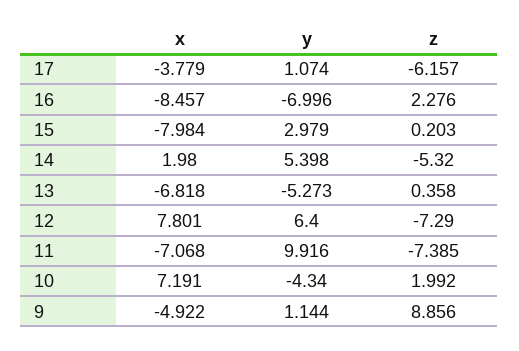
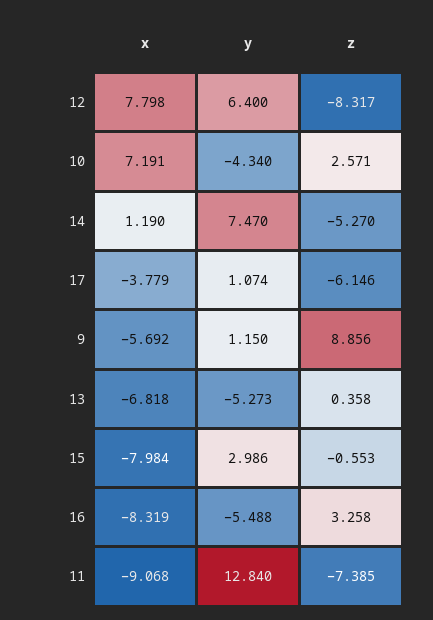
z, 17: -6.157 -> -6.146
x, 16: -8.457 -> -8.319
y, 16: -6.996 -> -5.488
z, 16: 2.276 -> 3.258
y, 15: 2.979 -> 2.986
z, 15: 0.203 -> -0.553
x, 14: 1.98 -> 1.19
y, 14: 5.398 -> 7.47
z, 14: -5.32 -> -5.27
x, 12: 7.801 -> 7.798
z, 12: -7.29 -> -8.317
x, 11: -7.068 -> -9.068
y, 11: 9.916 -> 12.84
z, 10: 1.992 -> 2.571
x, 9: -4.922 -> -5.692
y, 9: 1.144 -> 1.15

